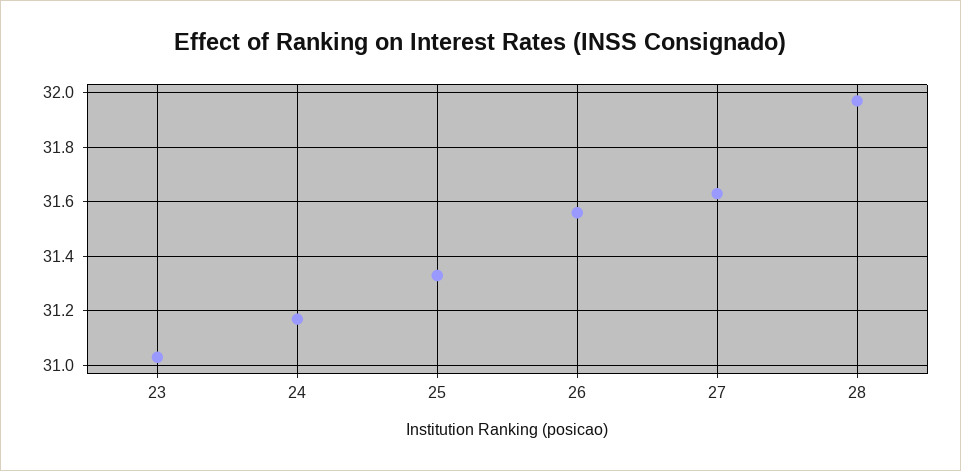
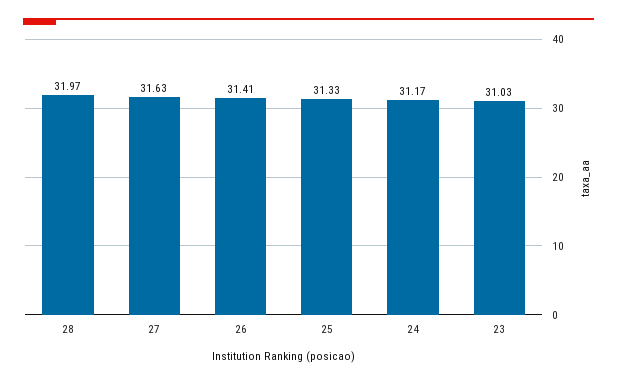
26: 31.55 -> 31.41

